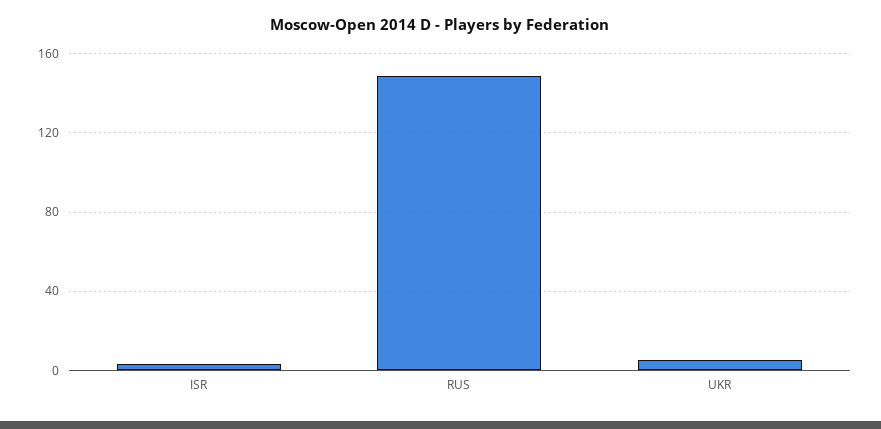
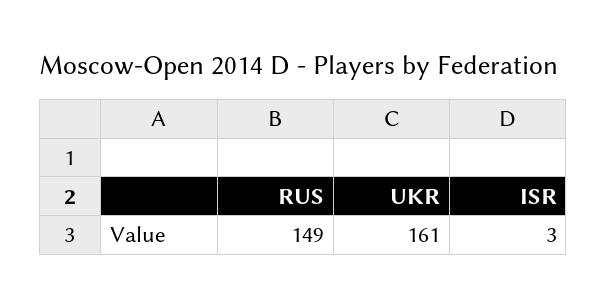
UKR: 5 -> 161

